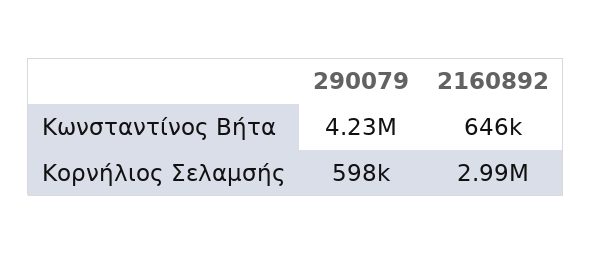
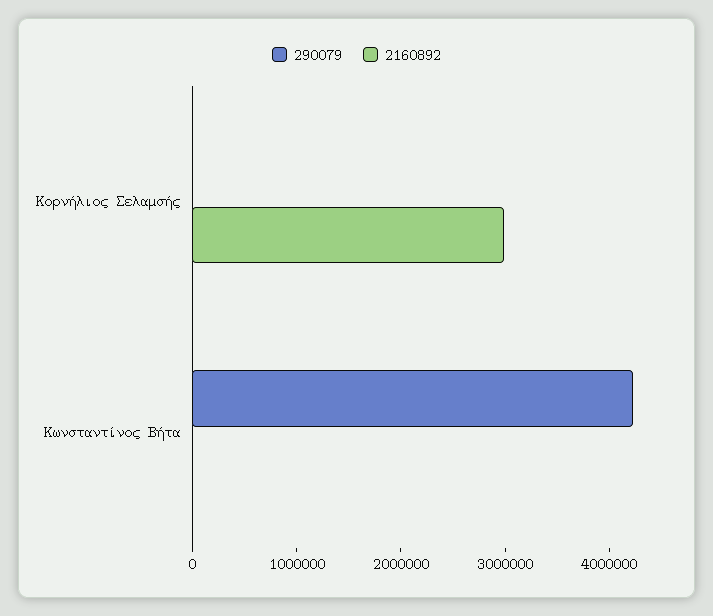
2160892, Κωνσταντίνος Βήτα: 646000 -> 0
290079, Κορνήλιος Σελαμσής: 598000 -> 0

